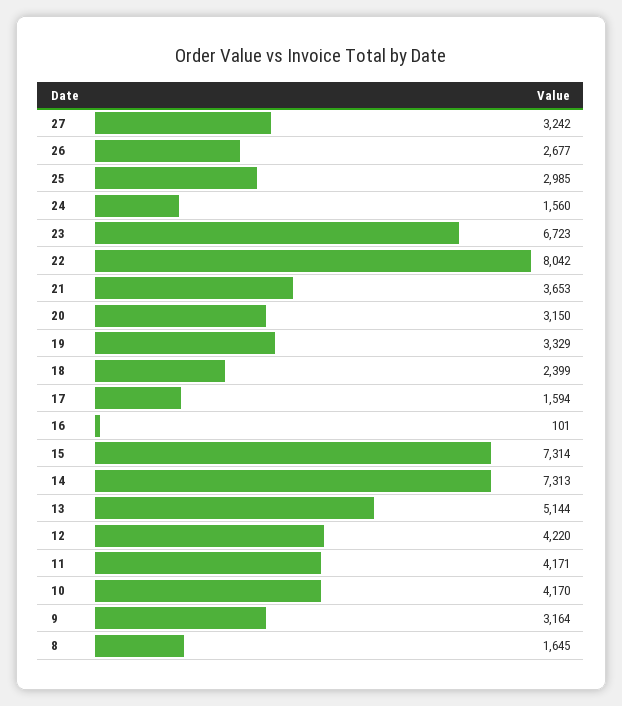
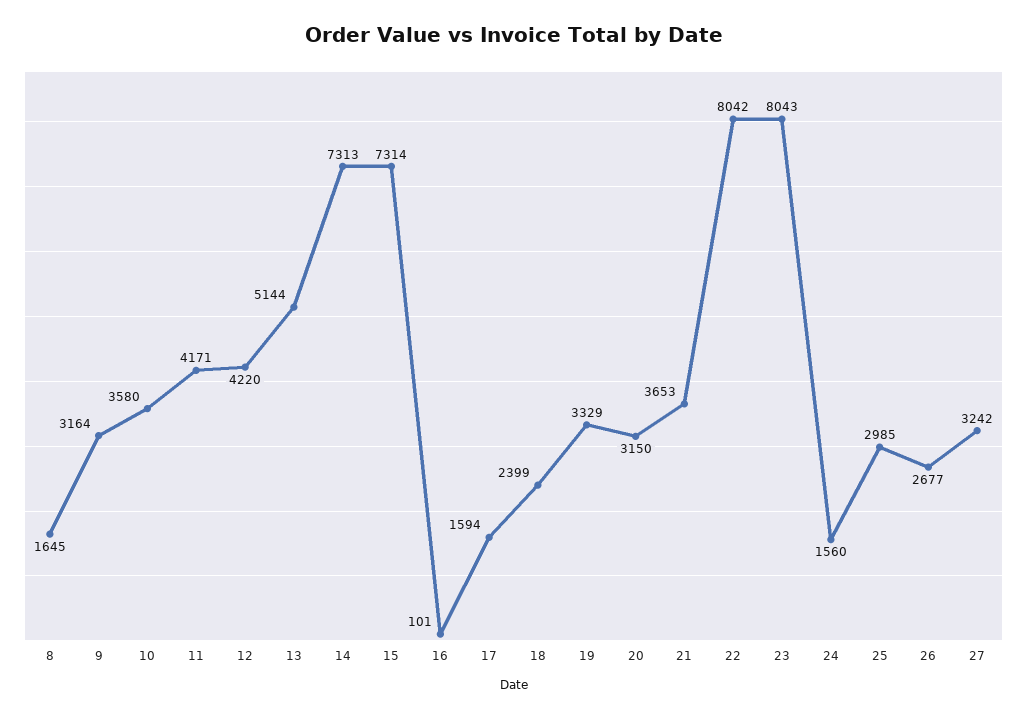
23: 6723 -> 8043
10: 4170 -> 3580

